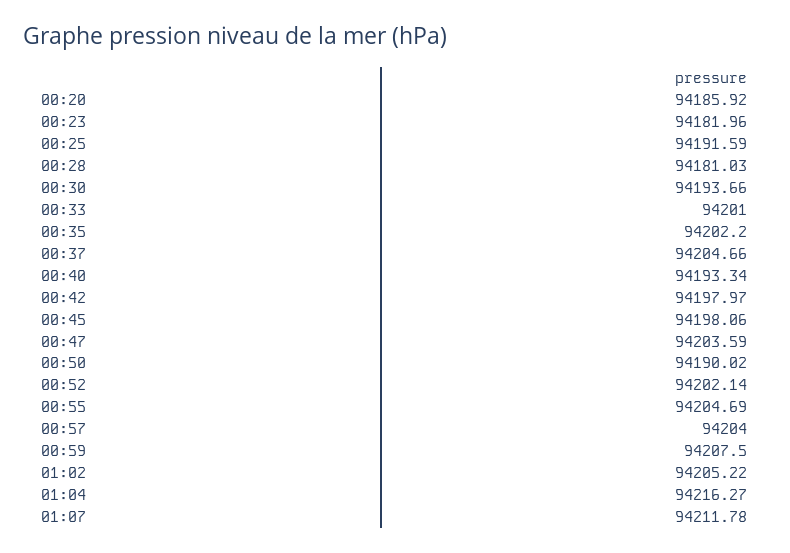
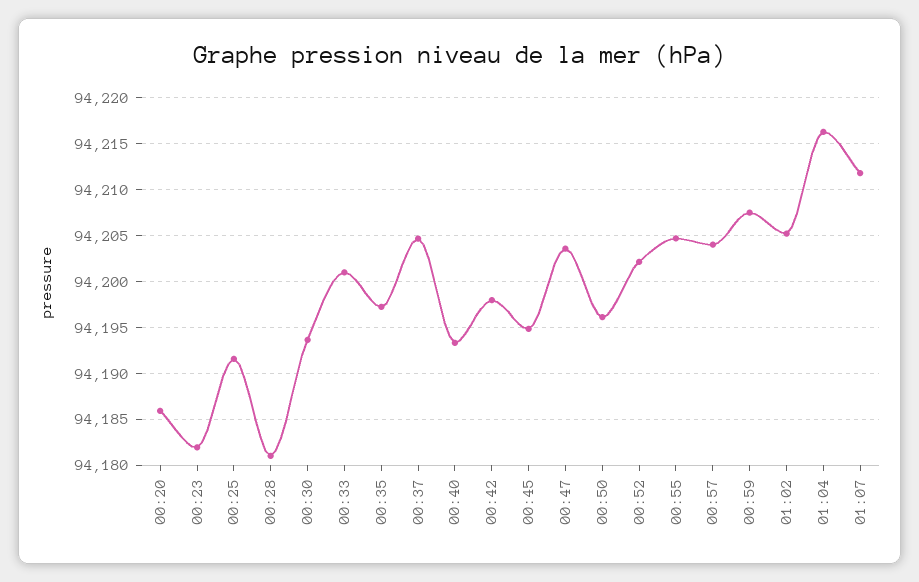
00:35: 94202.2 -> 94197
00:45: 94198.06 -> 94195
00:50: 94190.02 -> 94196

